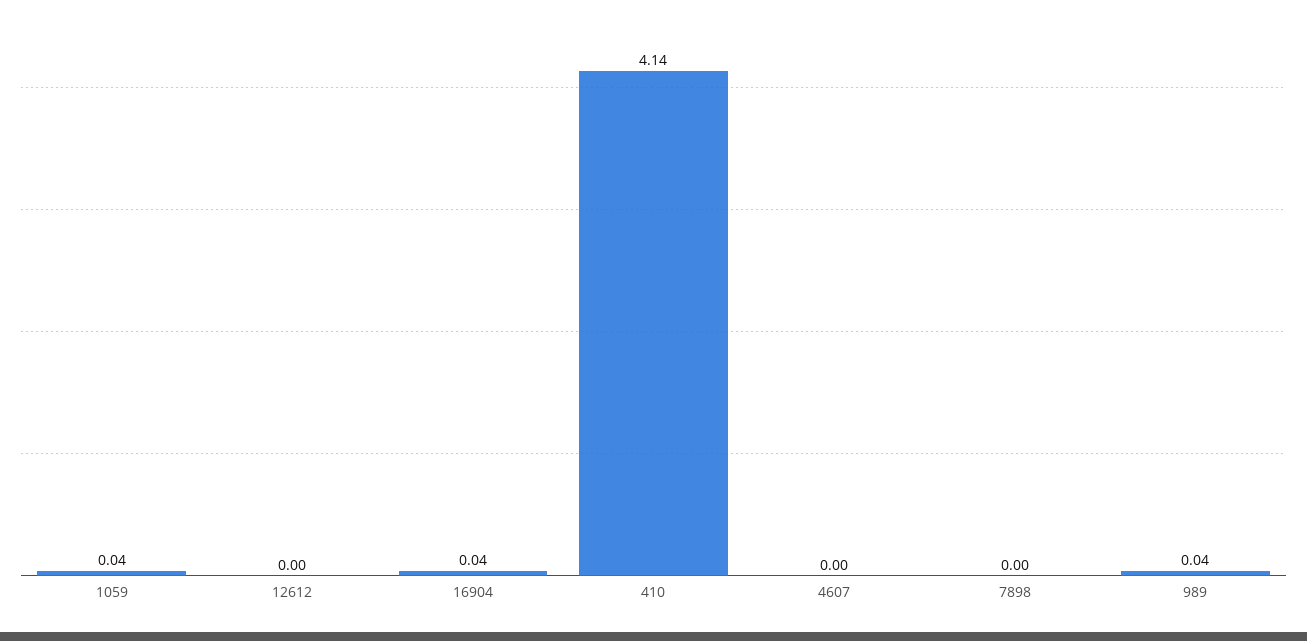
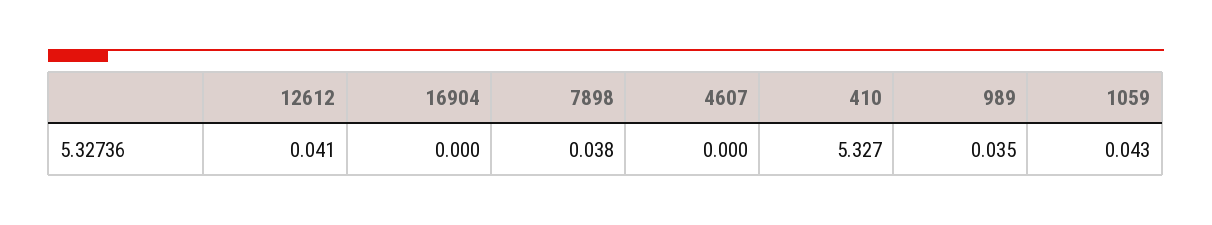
12612: 0 -> 0.041
16904: 0.04 -> 0
410: 4.14 -> 5.327
7898: 0 -> 0.038

